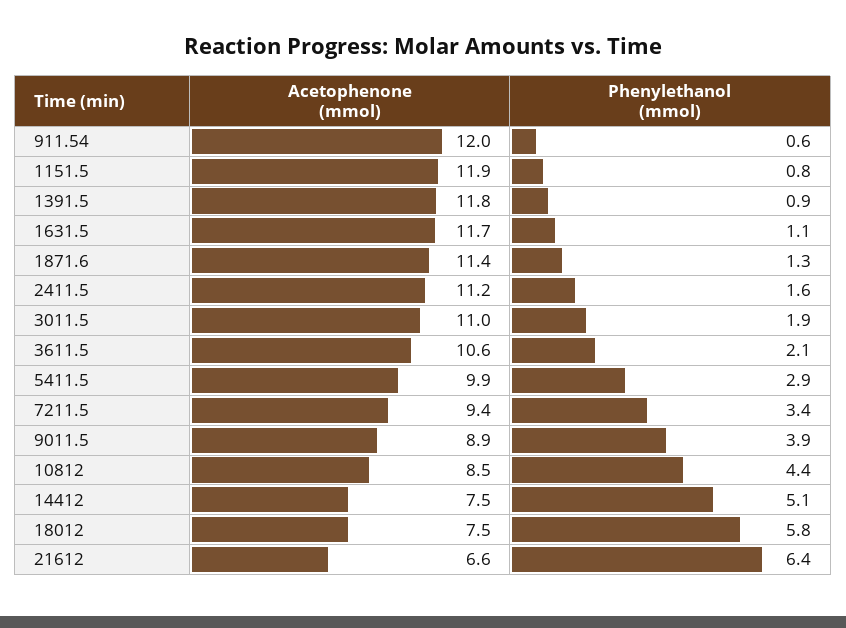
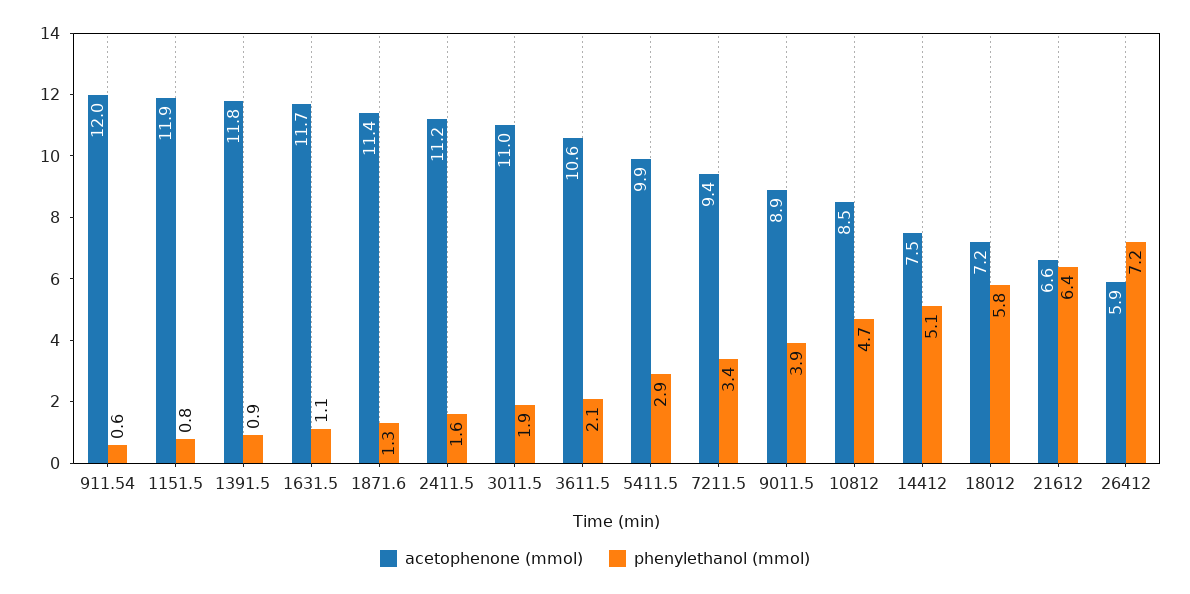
Phenylethanol (mmol), 10812: 4.4 -> 4.7
Acetophenone (mmol), 18012: 7.5 -> 7.2
Acetophenone (mmol), 26412: none -> 5.9
Phenylethanol (mmol), 26412: none -> 7.2

